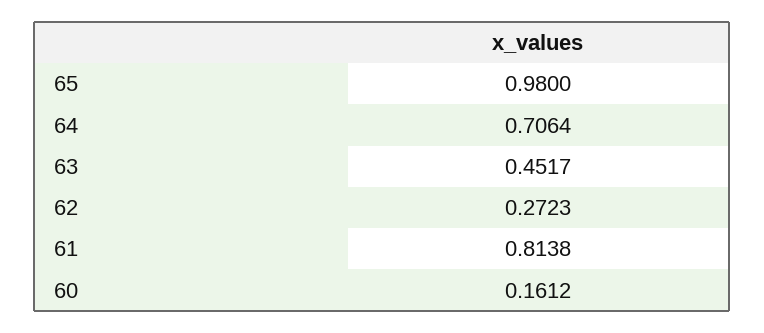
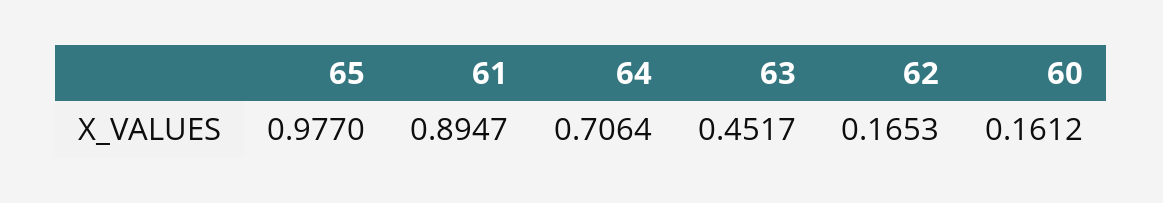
65: 0.98 -> 0.977
62: 0.2723 -> 0.1653
61: 0.8138 -> 0.8947

